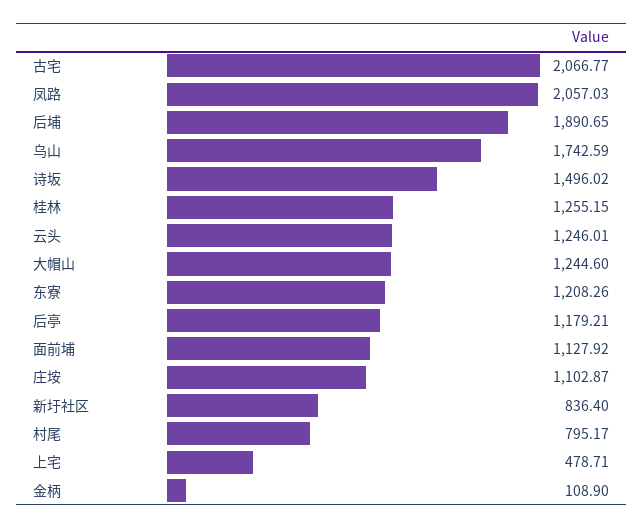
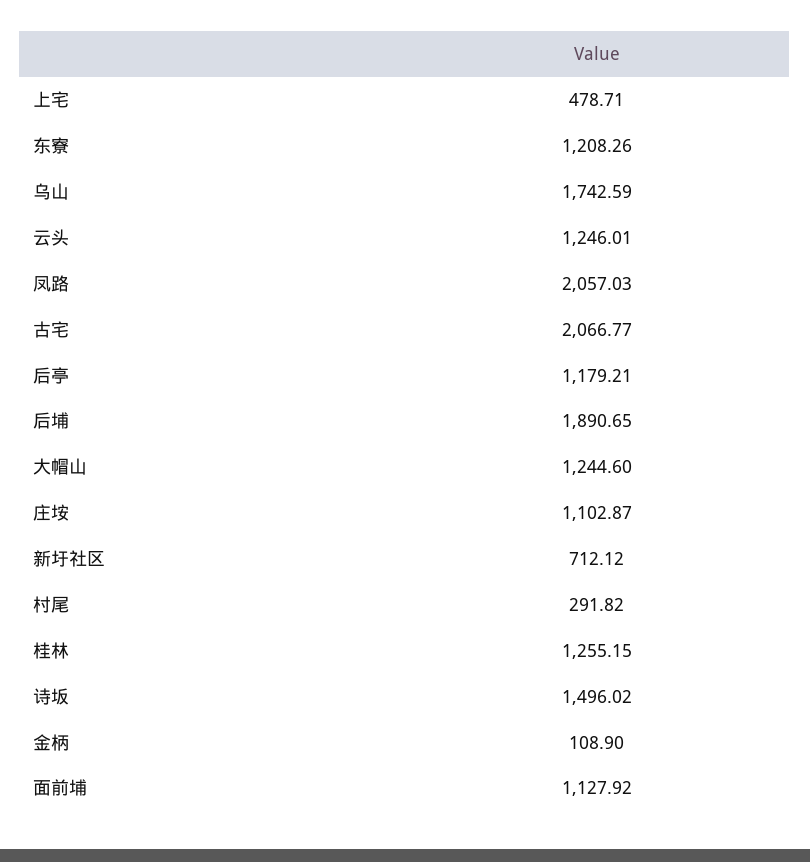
新圩社区: 836.4 -> 712.12
村尾: 795.17 -> 291.82

